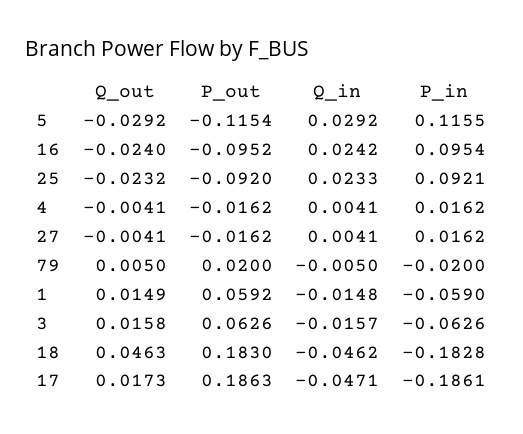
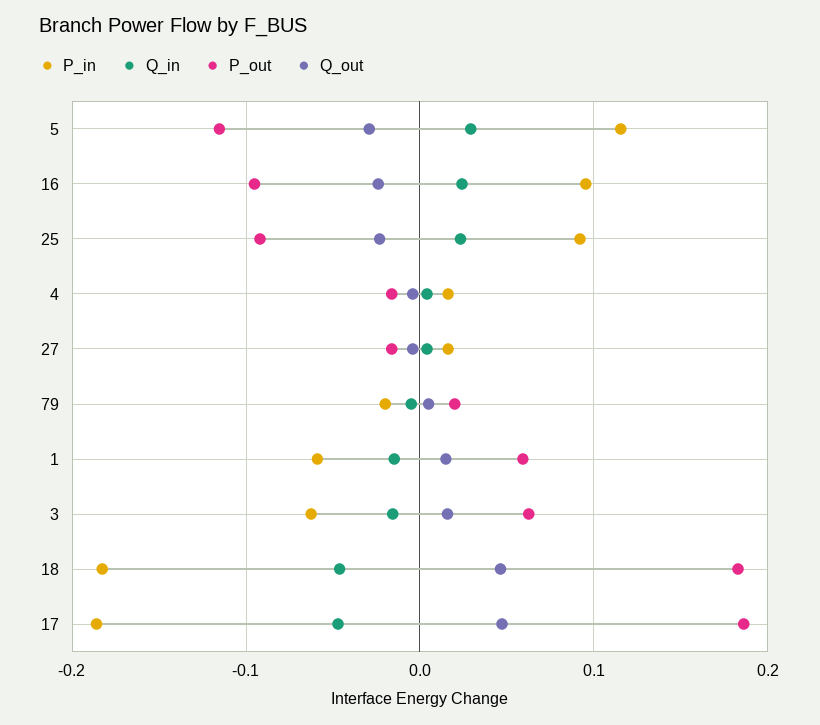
Q_out, 17: 0.0173 -> 0.05

